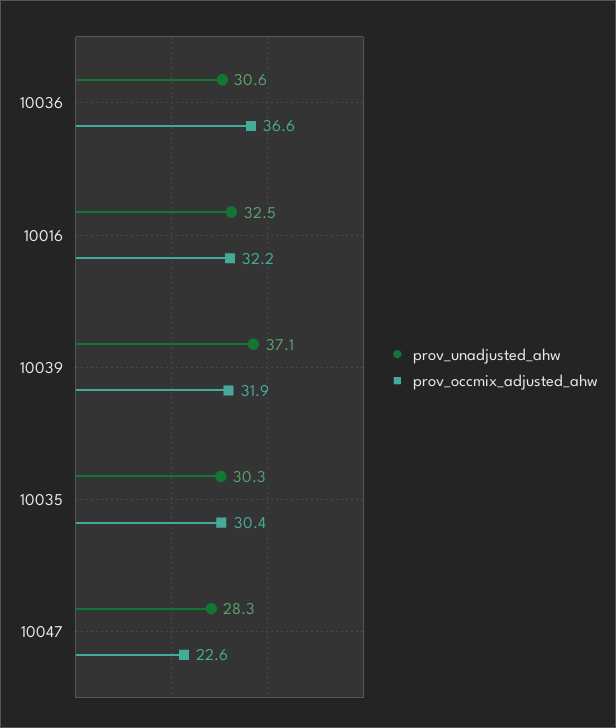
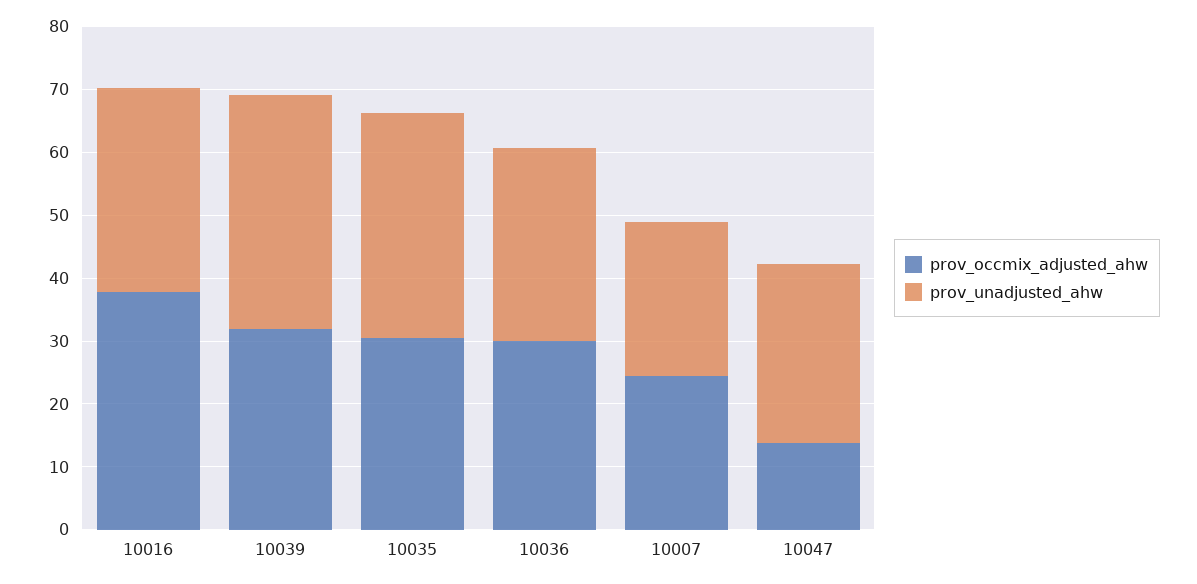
prov_occmix_adjusted_ahw, 10036: 36.6 -> 30
prov_occmix_adjusted_ahw, 10016: 32.2 -> 38
prov_unadjusted_ahw, 10035: 30.3 -> 36
prov_occmix_adjusted_ahw, 10047: 22.6 -> 14
prov_occmix_adjusted_ahw, 10007: none -> 24
prov_unadjusted_ahw, 10007: none -> 24

